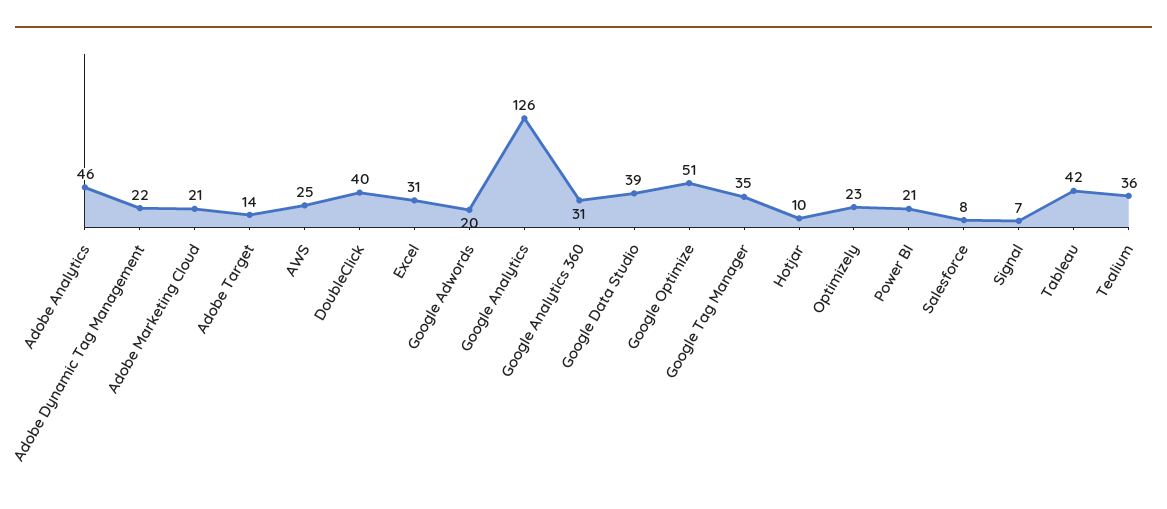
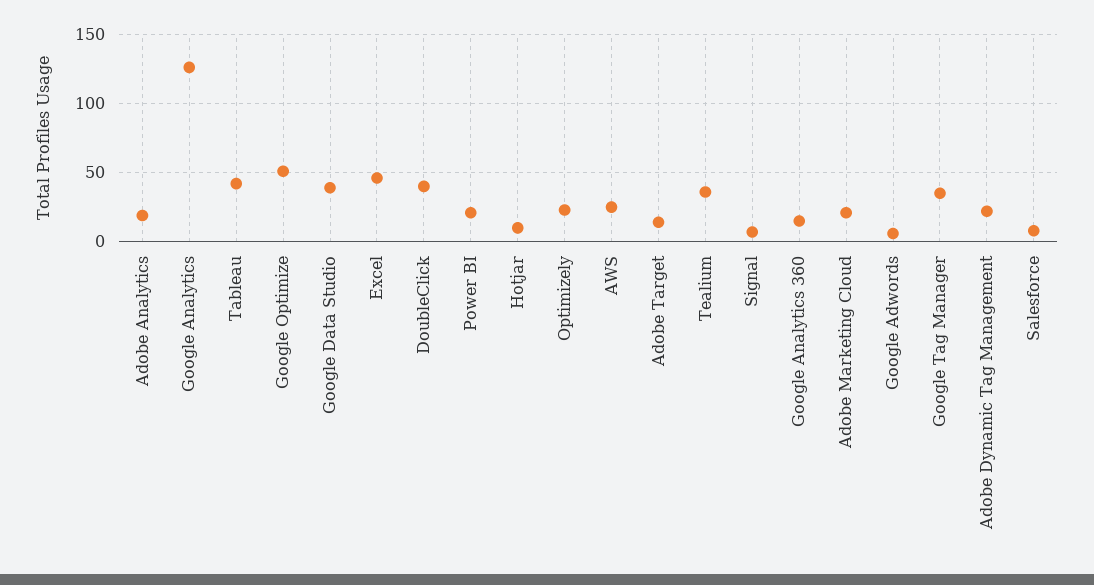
Adobe Analytics: 46 -> 20
Excel: 31 -> 45
Google Adwords: 20 -> 5
Google Analytics 360: 31 -> 15

